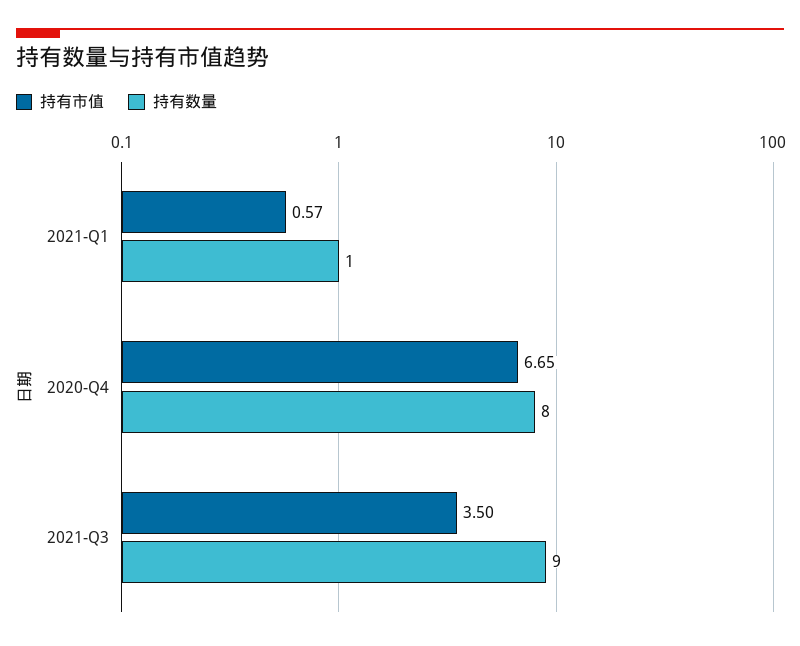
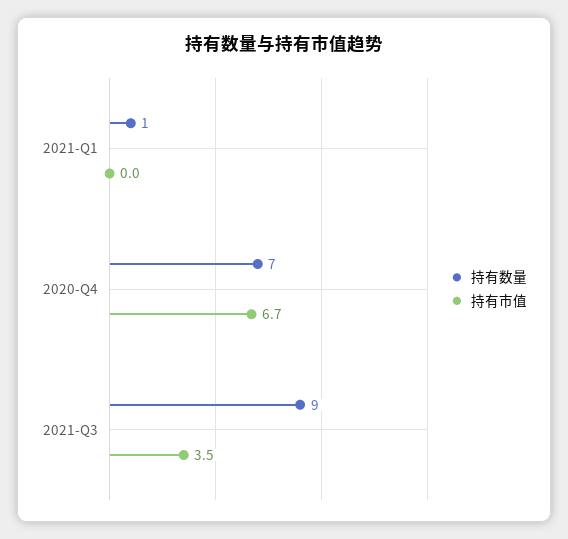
持有市值, 2021-Q1: 0.57 -> 0
持有数量, 2020-Q4: 8 -> 7

